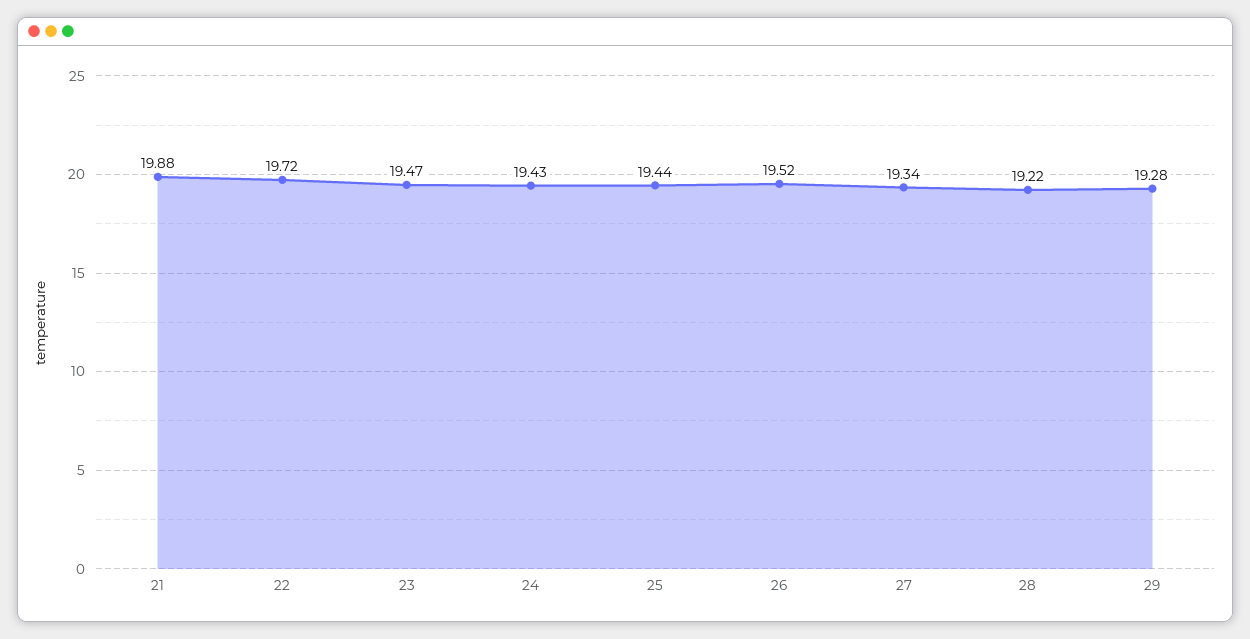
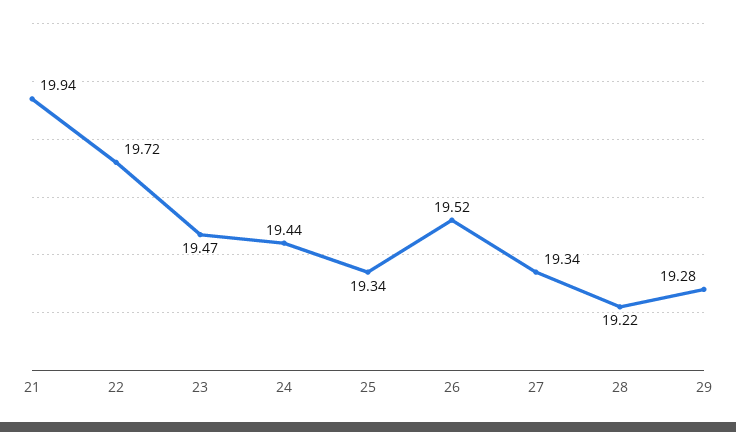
21: 19.88 -> 19.94
24: 19.43 -> 19.44
25: 19.44 -> 19.34

